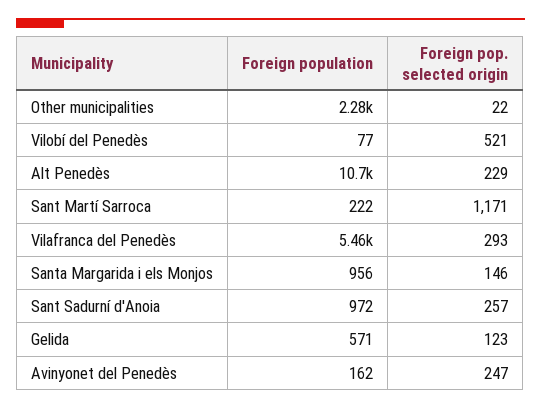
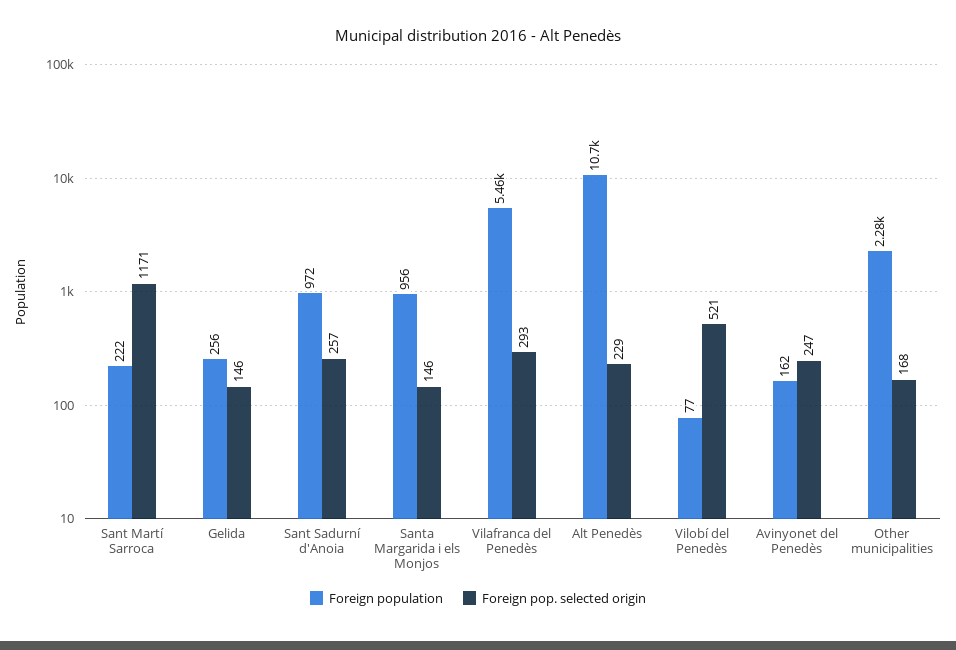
Foreign pop. selected origin, Other municipalities: 22 -> 168
Foreign population, Gelida: 571 -> 256
Foreign pop. selected origin, Gelida: 123 -> 146

